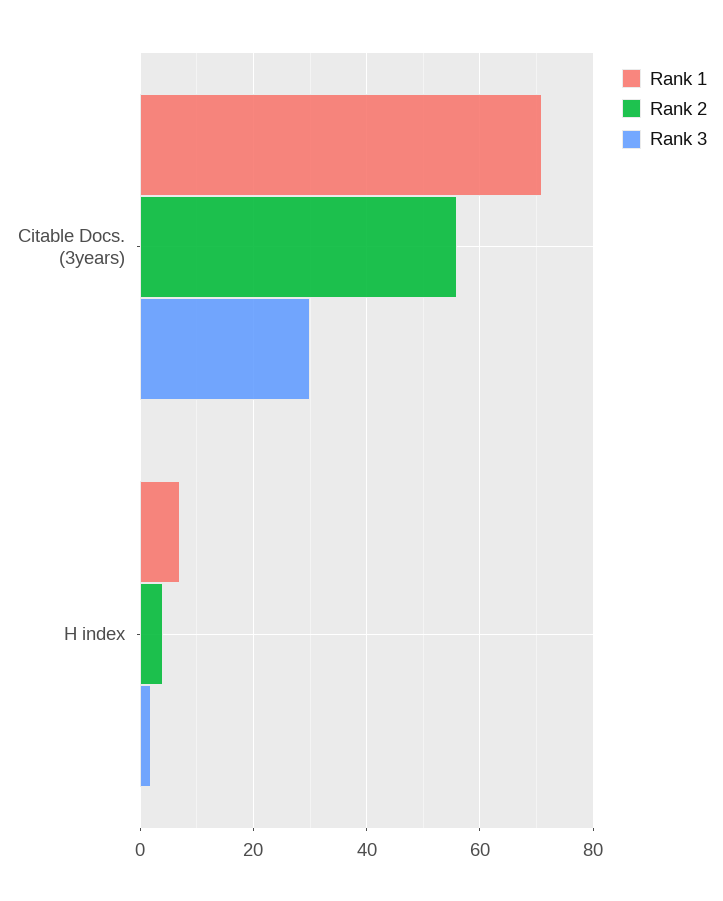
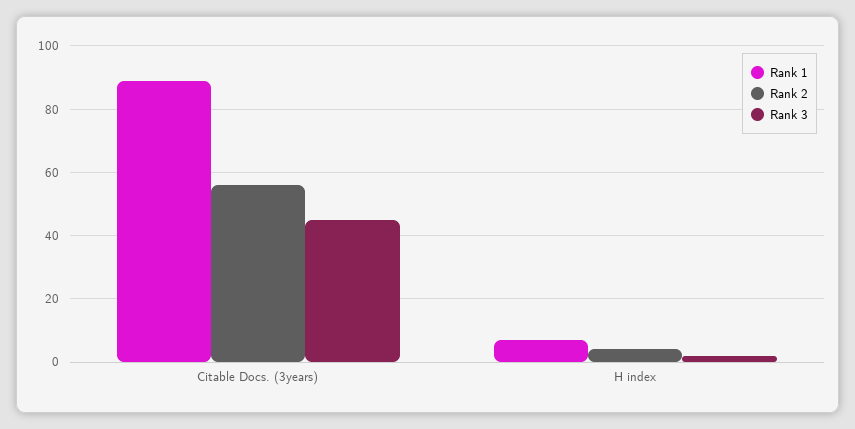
Rank 1, Citable Docs. (3years): 70 -> 90
Rank 3, Citable Docs. (3years): 30 -> 45

